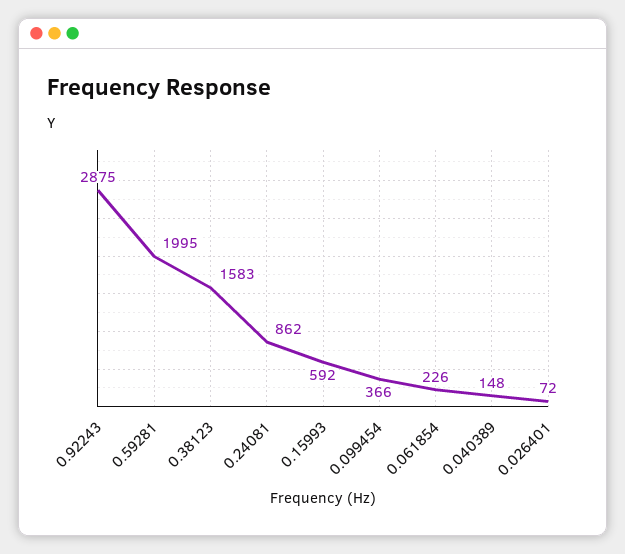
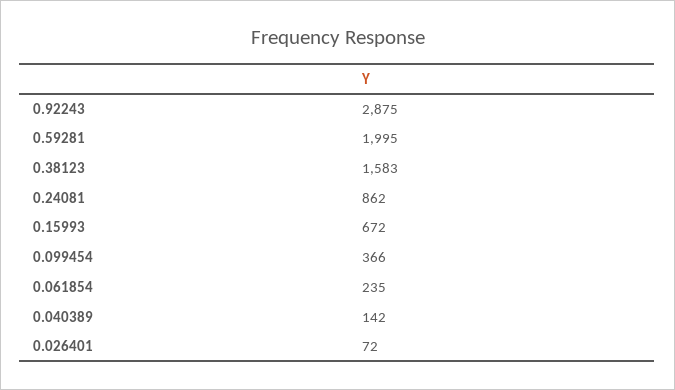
0.15993: 592 -> 672
0.061854: 226 -> 235
0.040389: 148 -> 142

